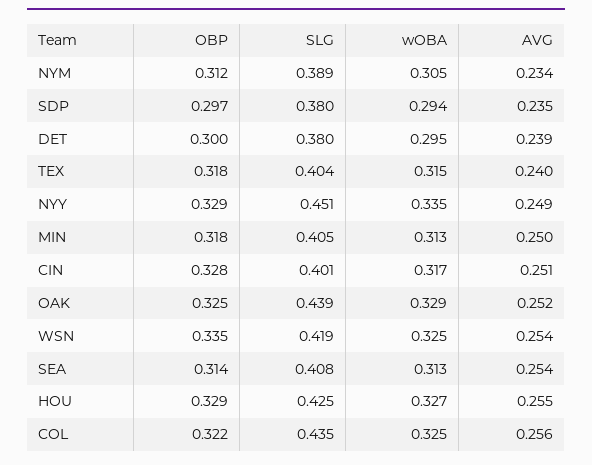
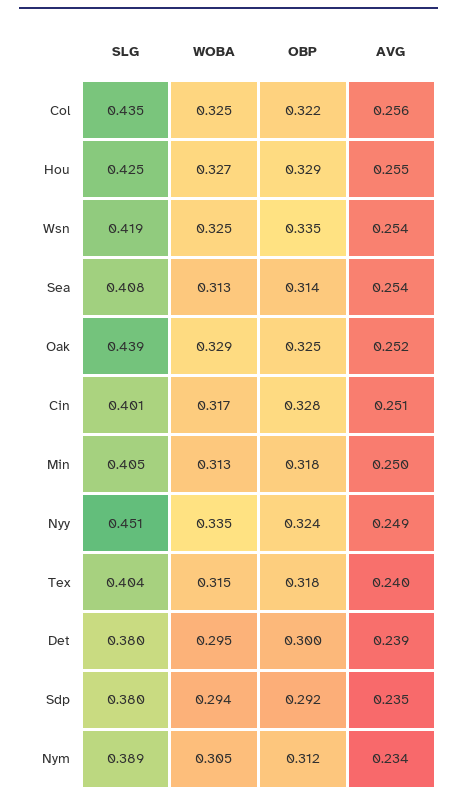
OBP, SDP: 0.297 -> 0.292
OBP, NYY: 0.329 -> 0.324

